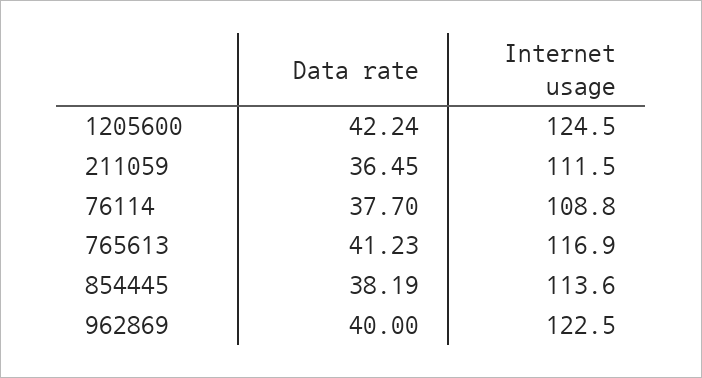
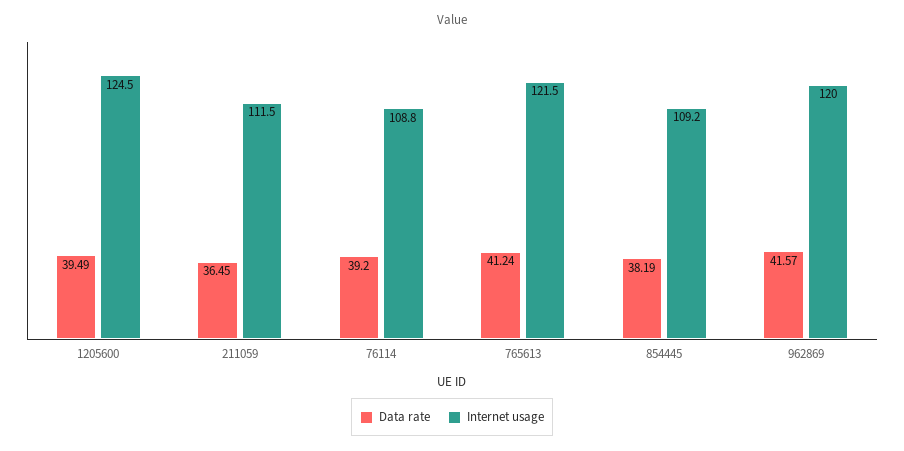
Data rate, 1205600: 42.24 -> 39.49
Data rate, 76114: 37.7 -> 39.2
Data rate, 765613: 41.23 -> 41.24
Internet usage, 765613: 116.9 -> 121.5
Internet usage, 854445: 113.6 -> 109.2
Data rate, 962869: 40 -> 41.57
Internet usage, 962869: 122.5 -> 120

